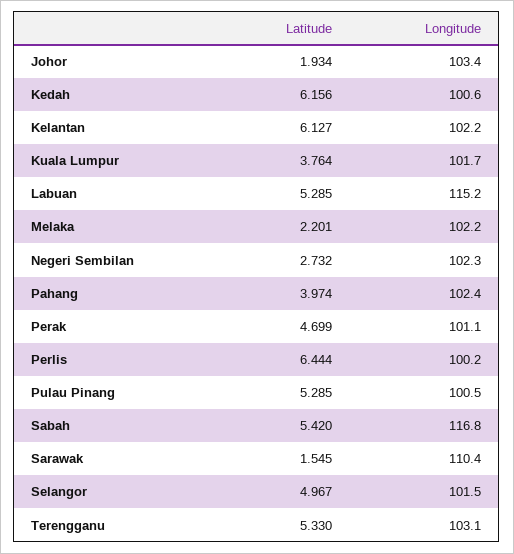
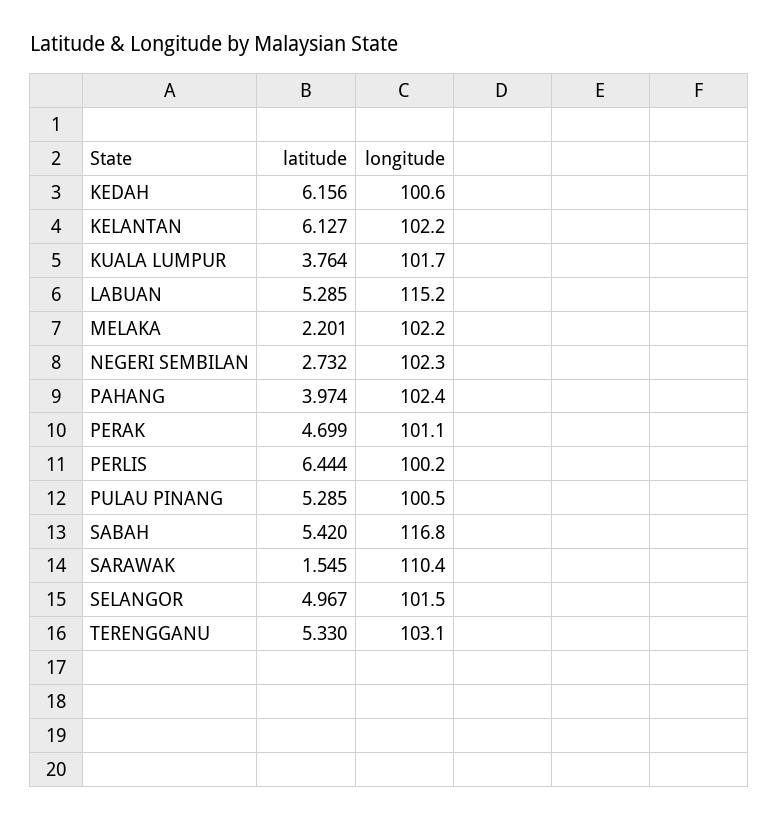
Latitude, Johor: 1.934 -> none
Longitude, Johor: 103.4 -> none

